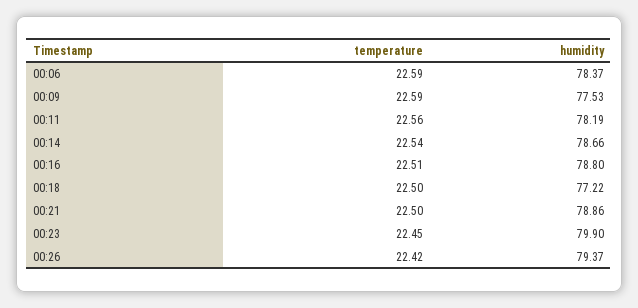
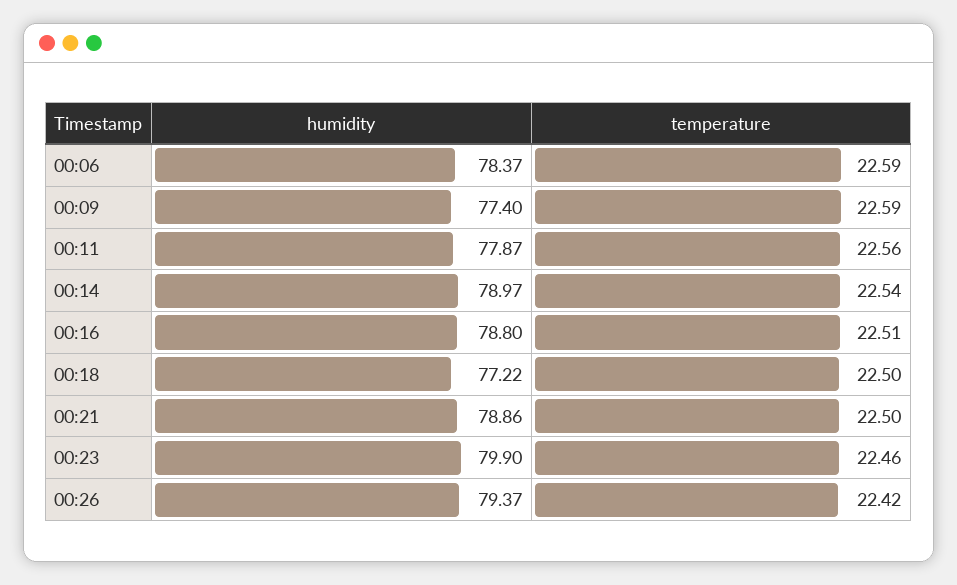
humidity, 00:09: 77.53 -> 77.4
humidity, 00:11: 78.19 -> 77.87
humidity, 00:14: 78.66 -> 78.97
temperature, 00:23: 22.45 -> 22.46

